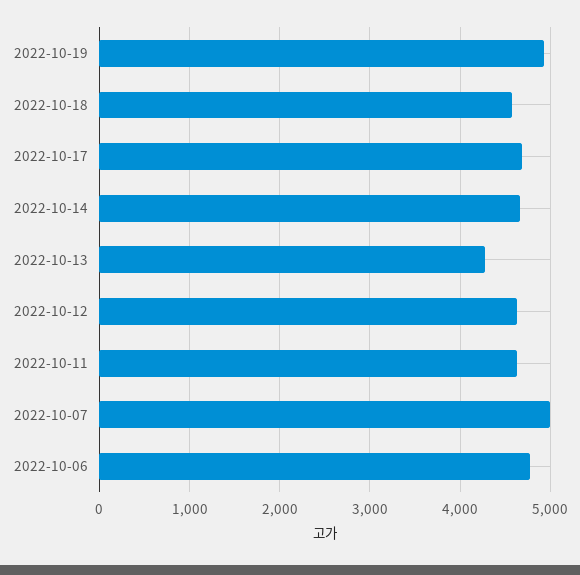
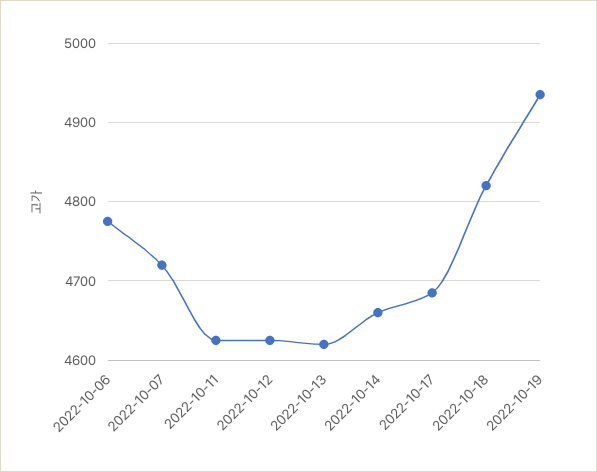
2022-10-18: 4600 -> 4820
2022-10-13: 4300 -> 4620
2022-10-07: 5000 -> 4720

